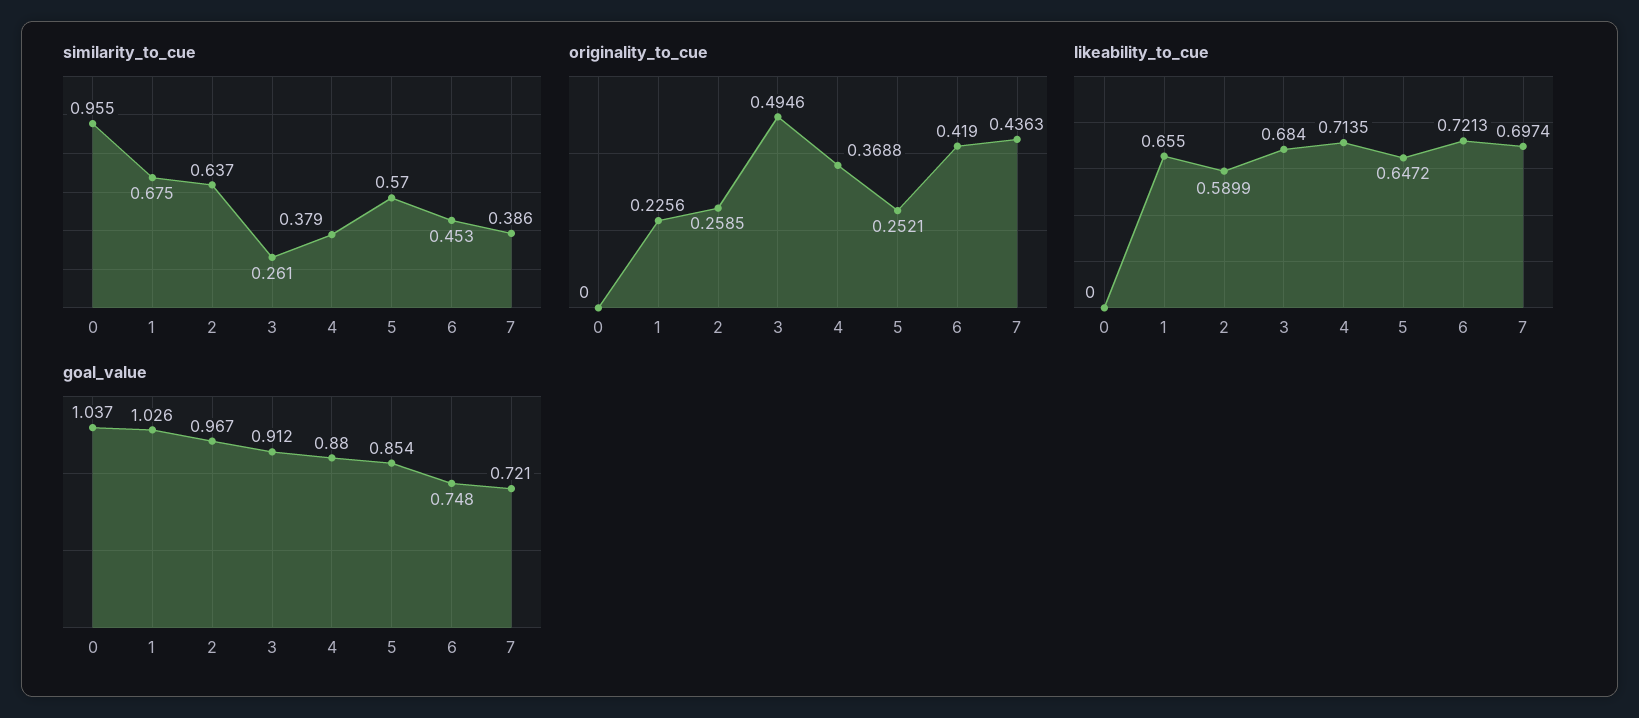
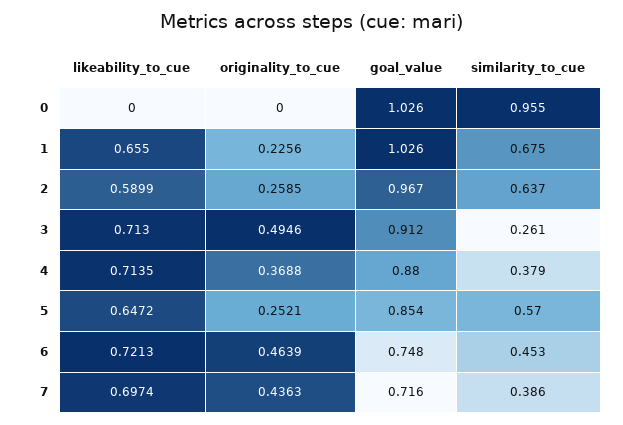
originality_to_cue, 6: 0.419 -> 0.4639
likeability_to_cue, 3: 0.684 -> 0.713
goal_value, 0: 1.037 -> 1.026
goal_value, 7: 0.721 -> 0.716

